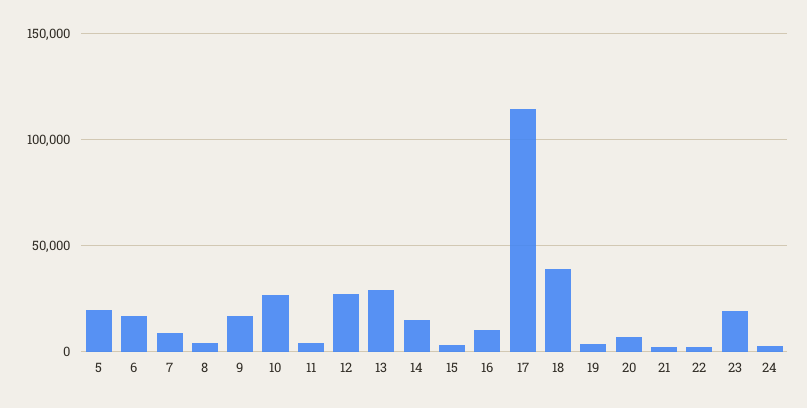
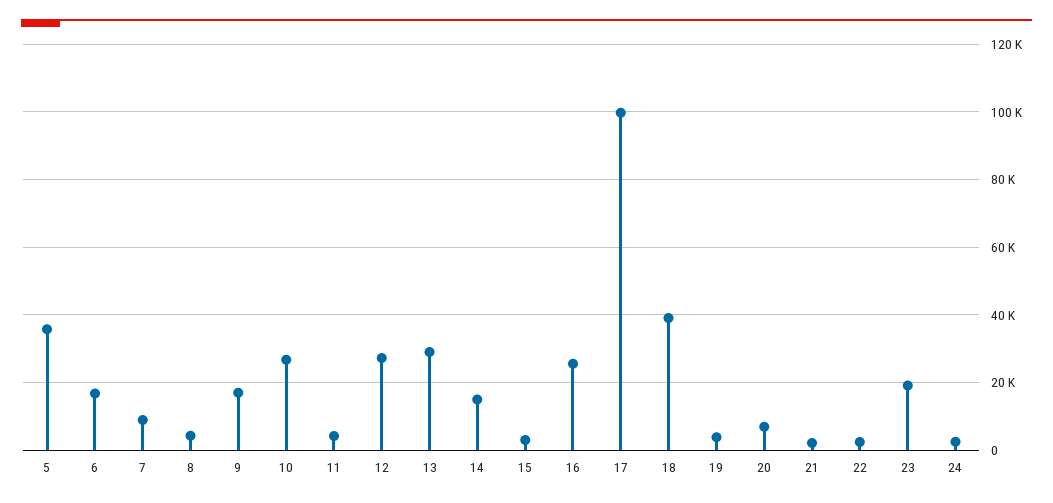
5: 20000 -> 36000
16: 10000 -> 26000
17: 115000 -> 100000

